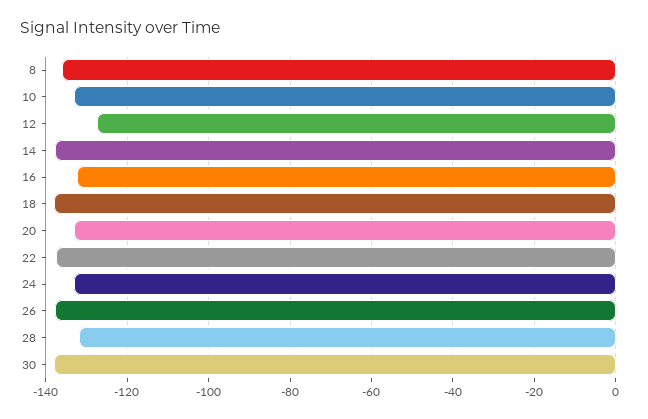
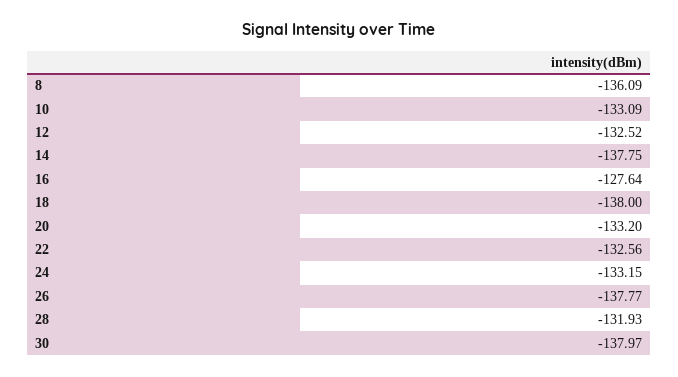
12: -128 -> -132.52
16: -132 -> -127.64
22: -138 -> -132.56

